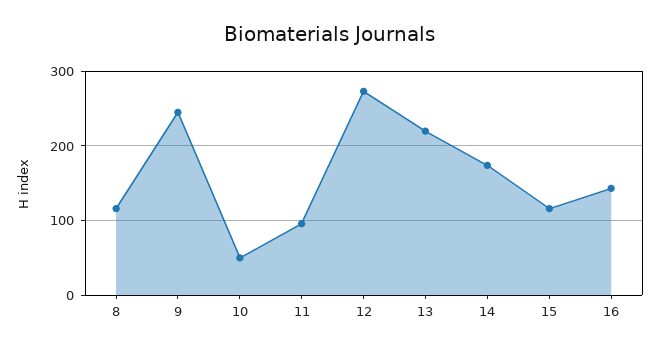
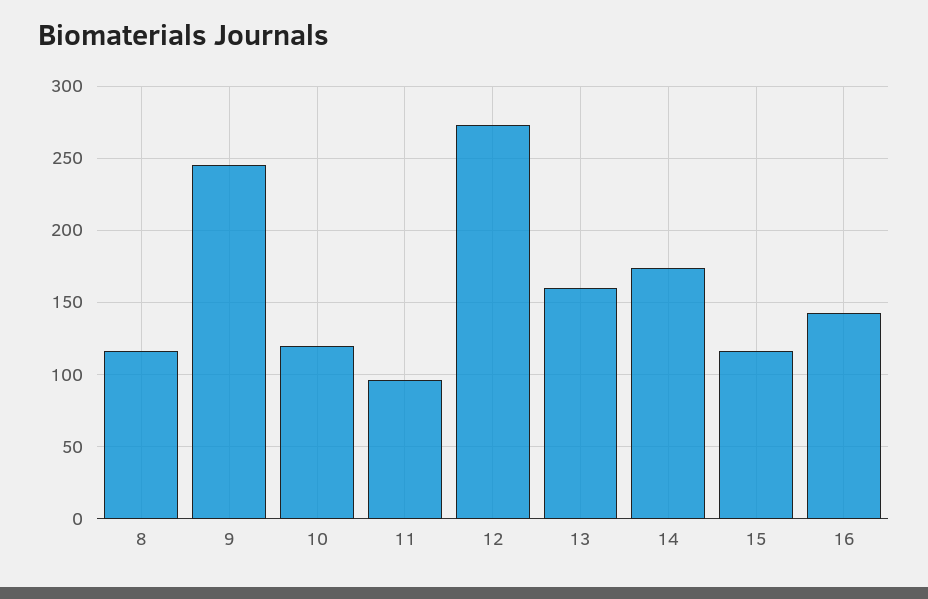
10: 50 -> 120
13: 220 -> 160

